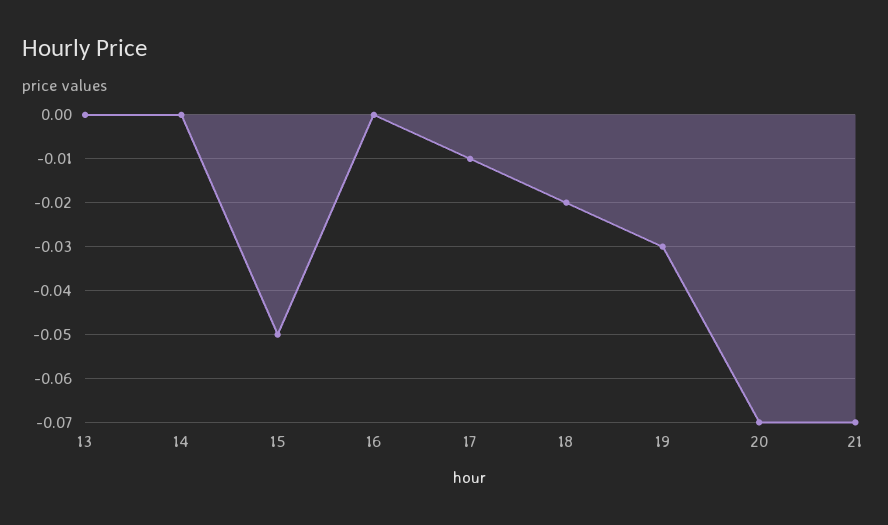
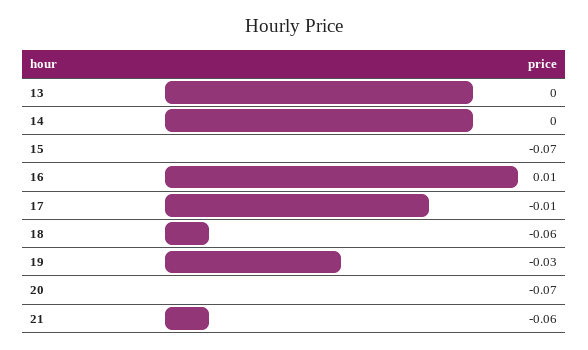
15: -0.05 -> -0.07
16: 0 -> 0.01
18: -0.02 -> -0.06
21: -0.07 -> -0.06

